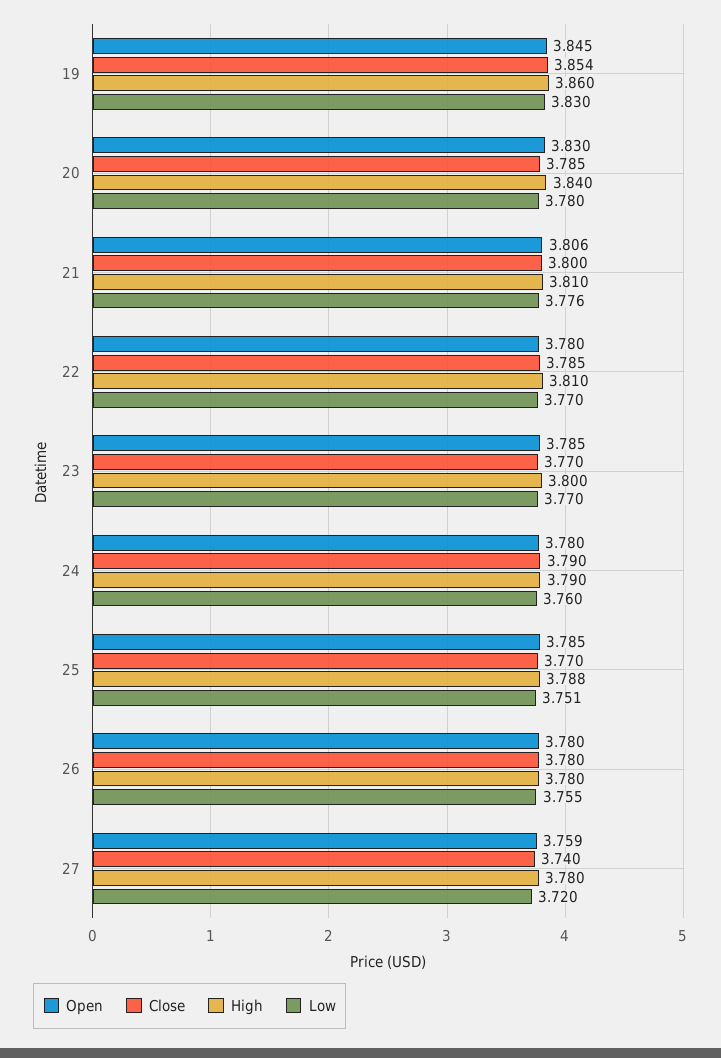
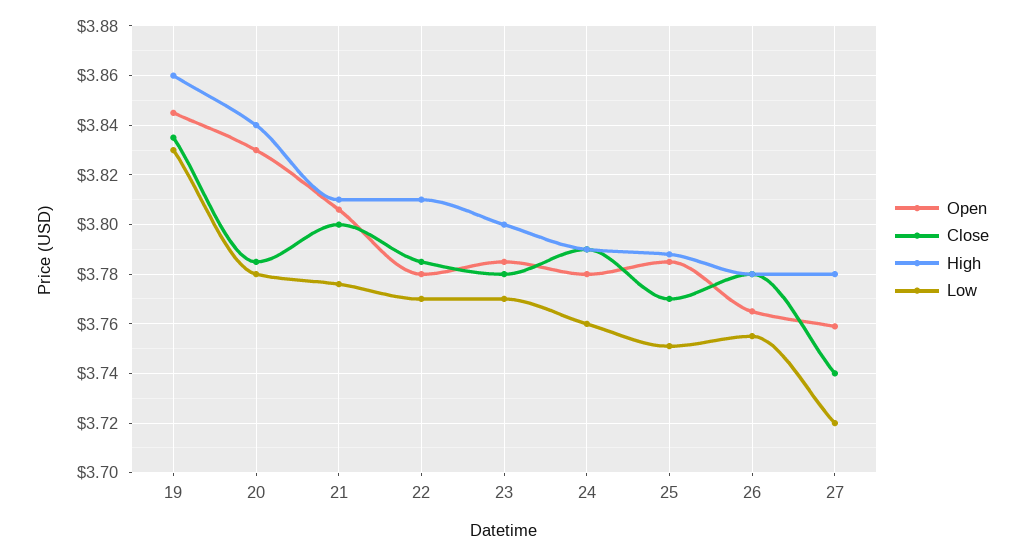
Close, 19: 3.854 -> 3.835
Close, 23: 3.77 -> 3.78
Open, 26: 3.78 -> 3.765

